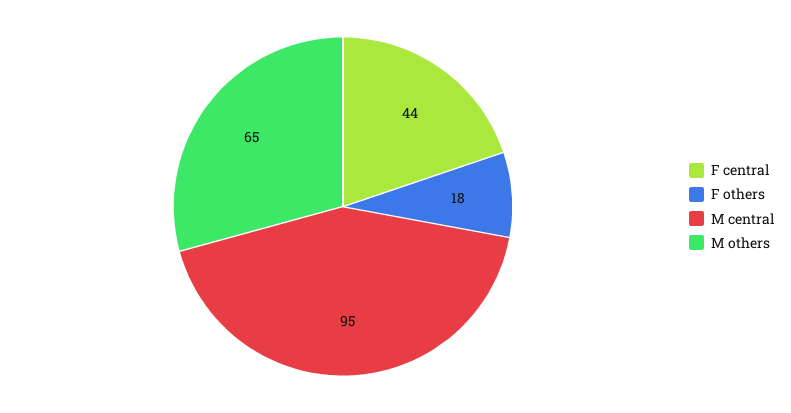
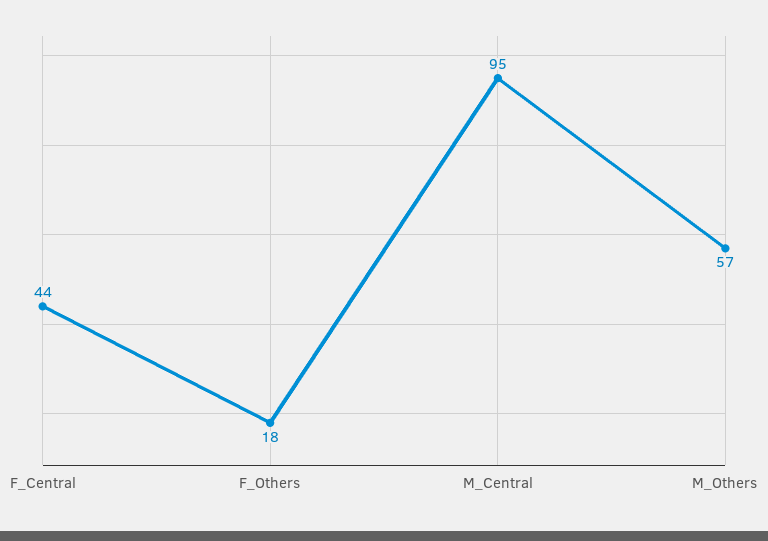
M others: 65 -> 57

